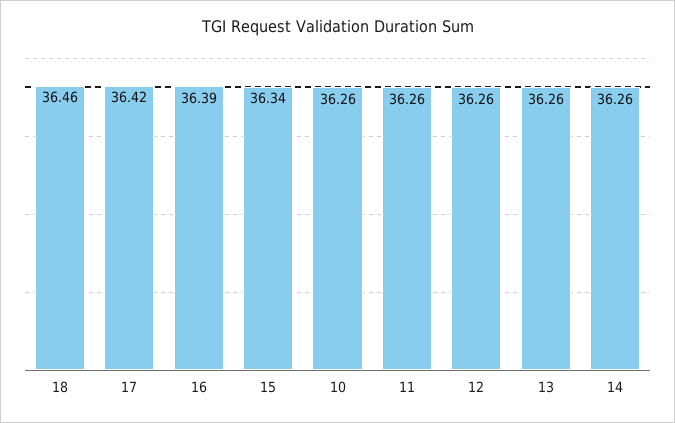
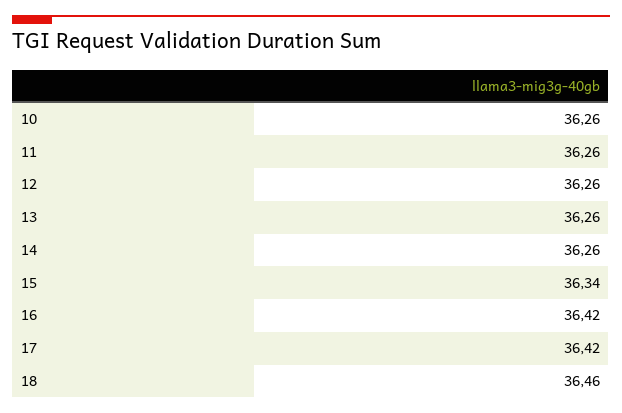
16: 36.39 -> 36.42

